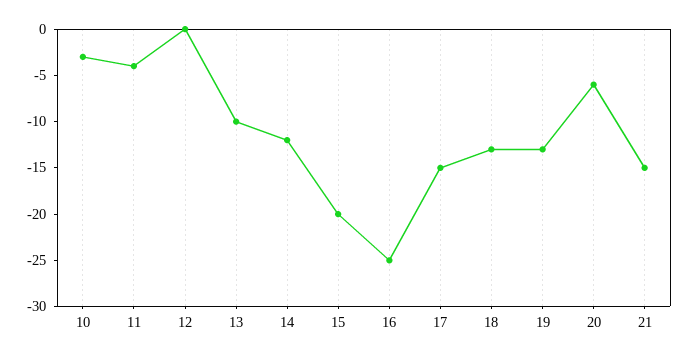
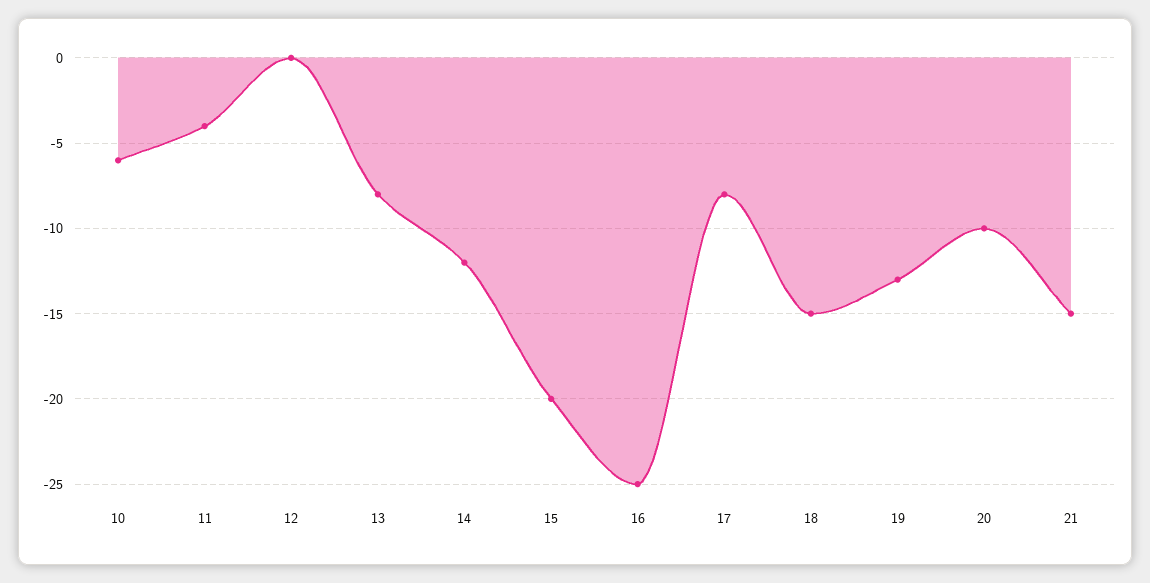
10: -3 -> -6
13: -10 -> -8
17: -15 -> -8
18: -13 -> -15
20: -6 -> -10

